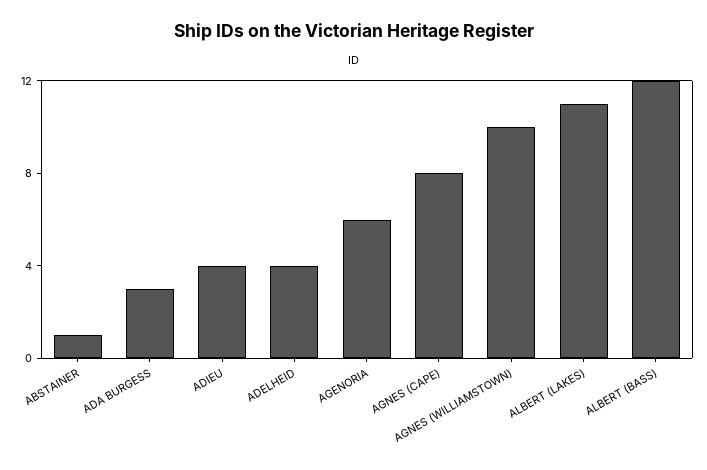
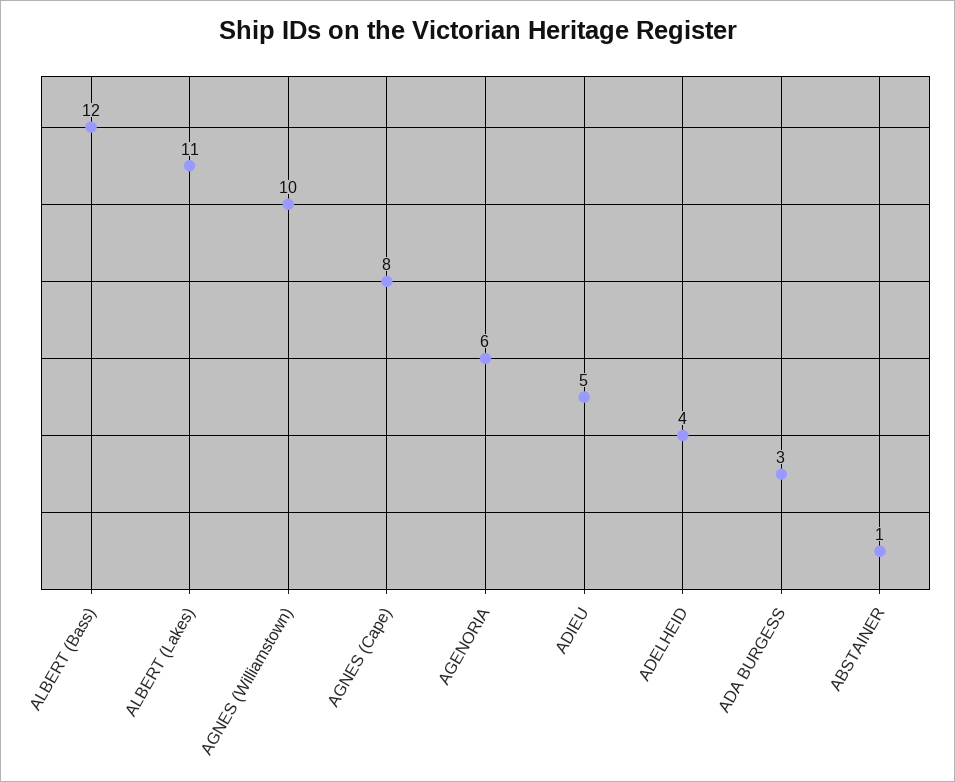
ADIEU: 4 -> 5

